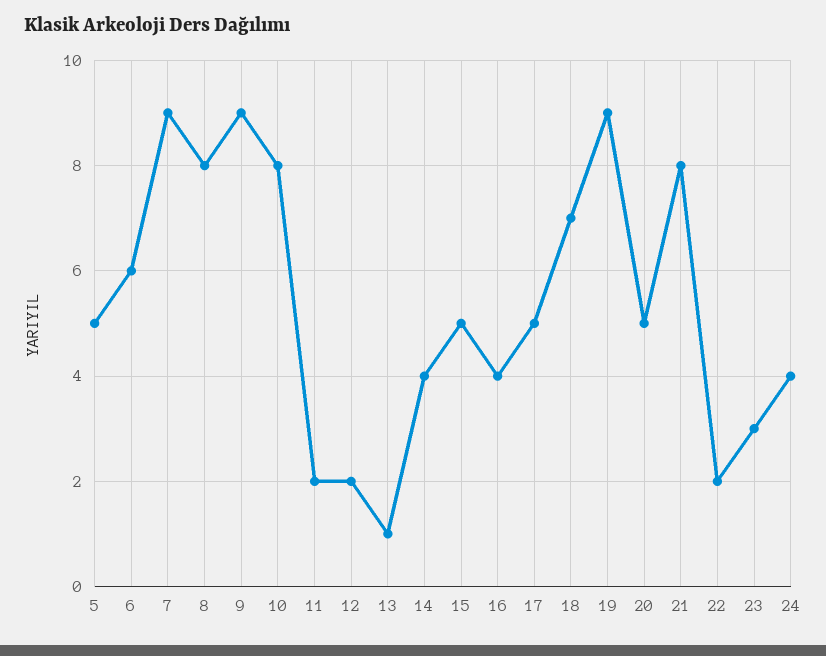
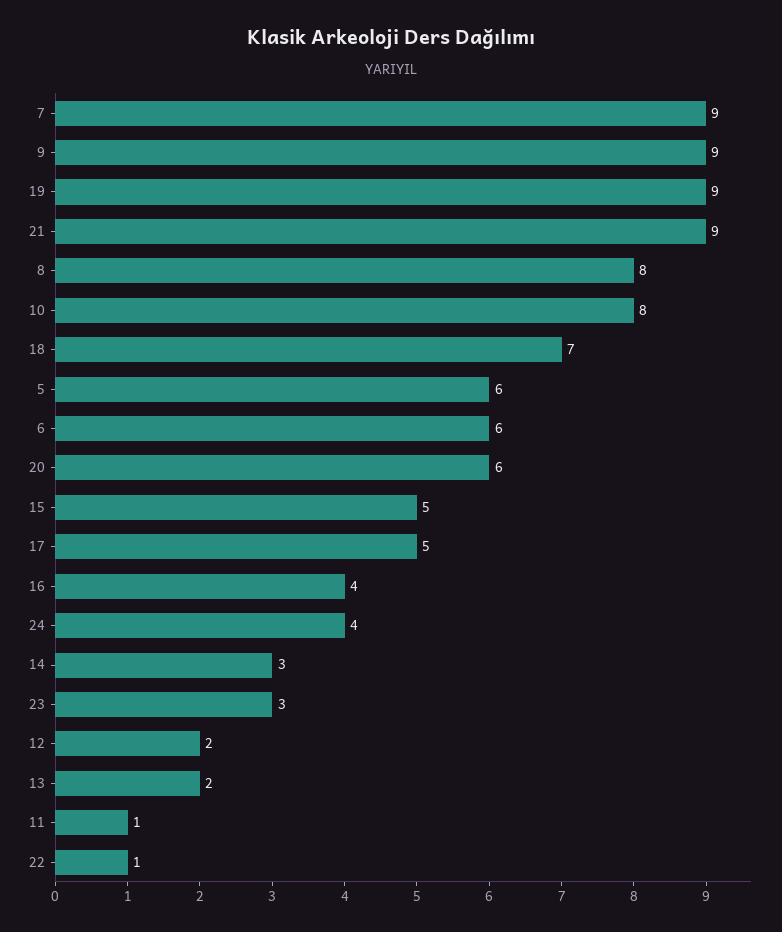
5: 5 -> 6
11: 2 -> 1
13: 1 -> 2
14: 4 -> 3
20: 5 -> 6
21: 8 -> 9
22: 2 -> 1

